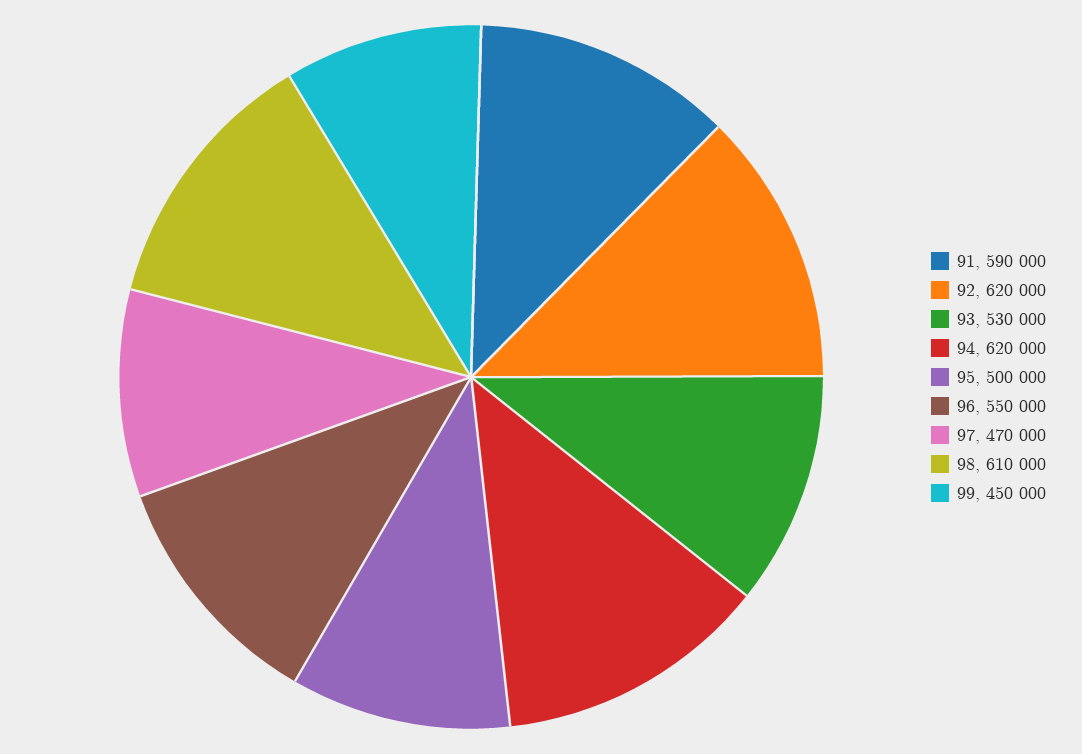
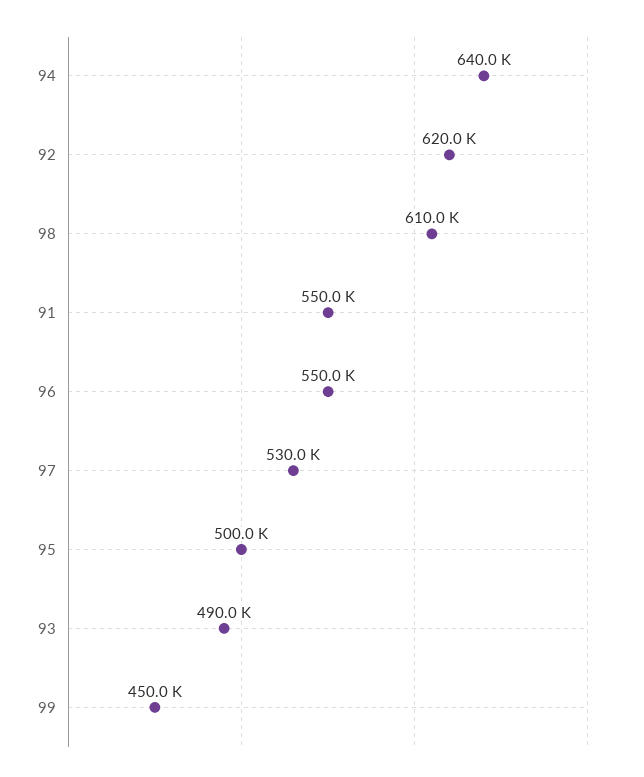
91: 590000 -> 550000
93: 530000 -> 490000
94: 620000 -> 640000
97: 470000 -> 530000

